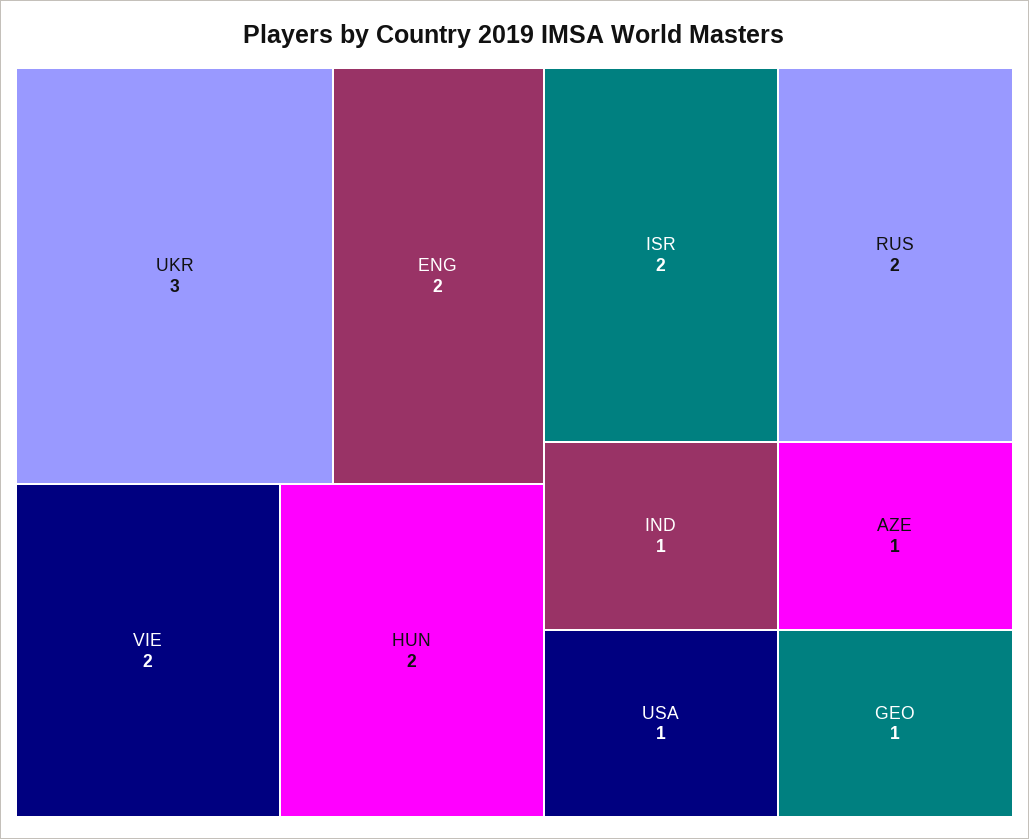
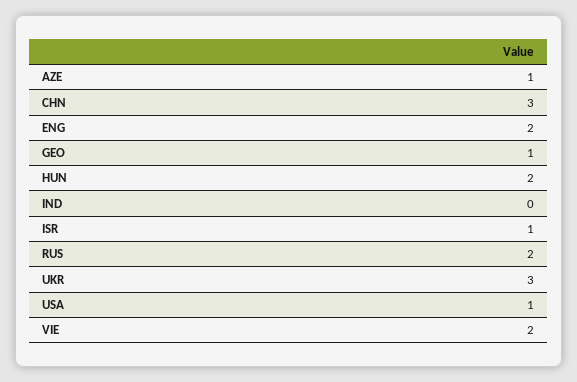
ISR: 2 -> 1
IND: 1 -> 0
CHN: none -> 3

